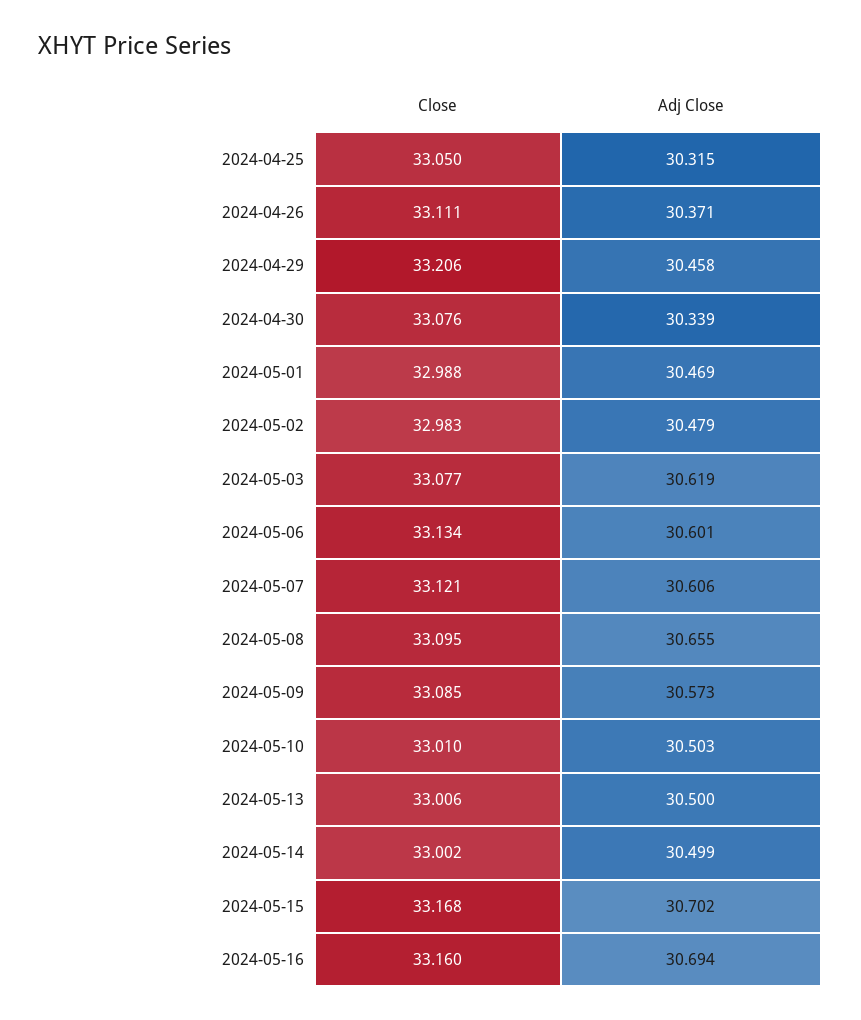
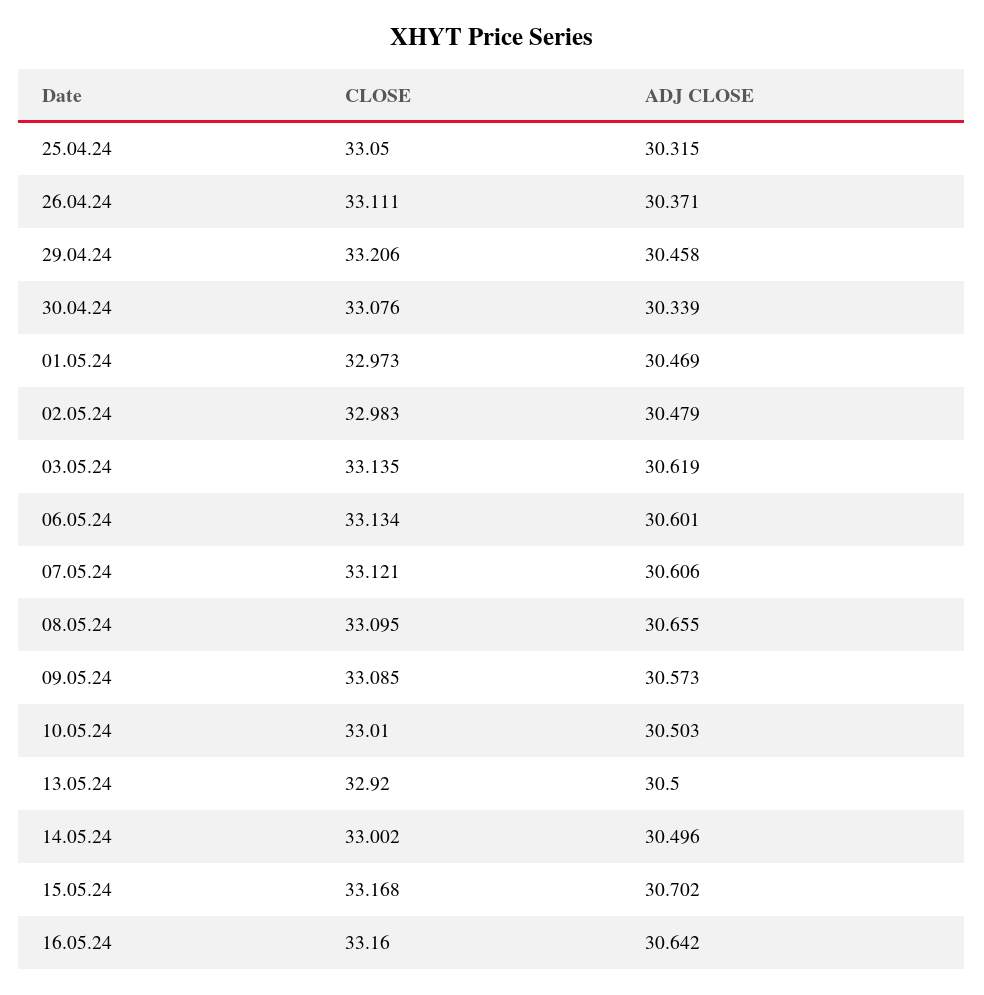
Close, 2024-05-01: 32.988 -> 32.973
Close, 2024-05-03: 33.077 -> 33.135
Close, 2024-05-13: 33.006 -> 32.92
Adj Close, 2024-05-14: 30.499 -> 30.496
Adj Close, 2024-05-16: 30.694 -> 30.642

